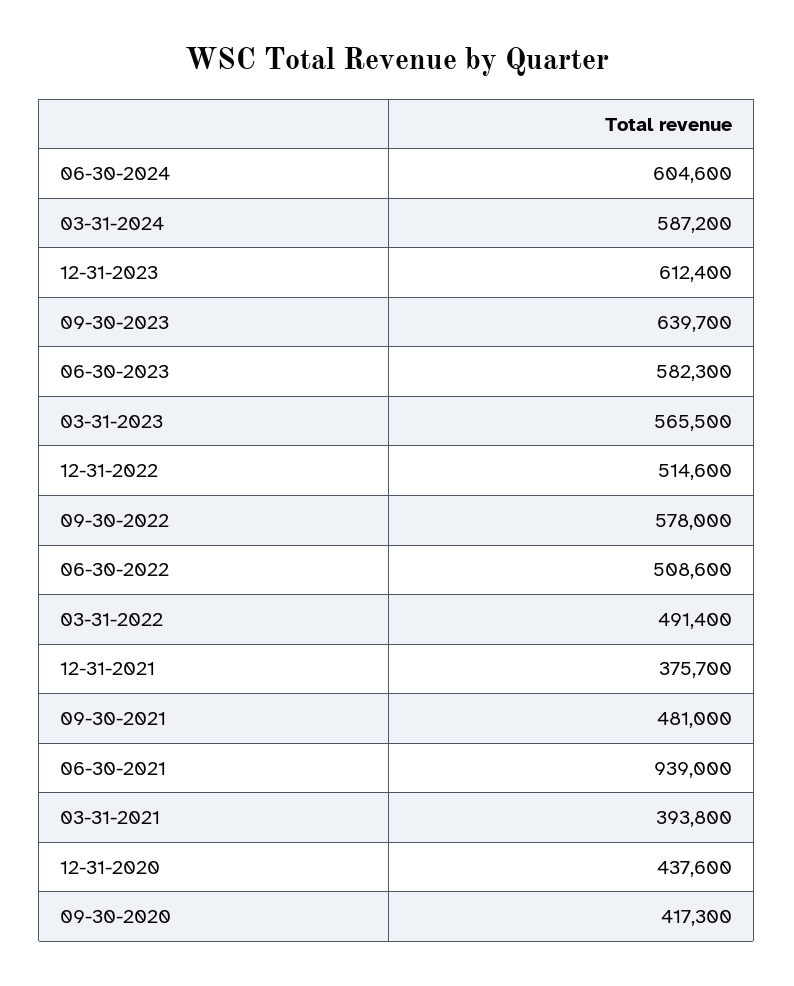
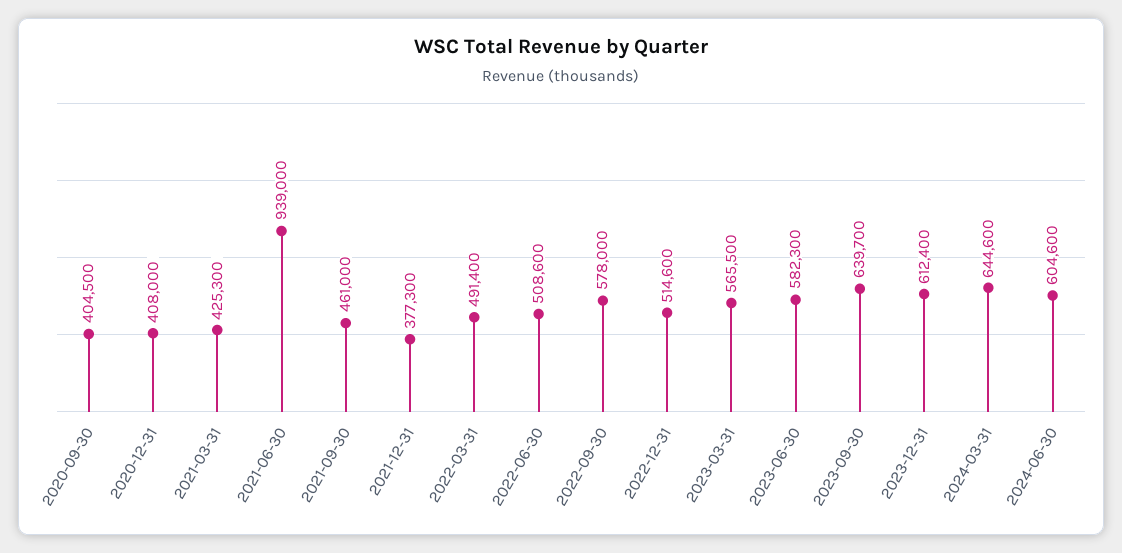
03-31-2024: 587200 -> 644600
12-31-2021: 375700 -> 377300
09-30-2021: 481000 -> 461000
03-31-2021: 393800 -> 425300
12-31-2020: 437600 -> 408000
09-30-2020: 417300 -> 404500

